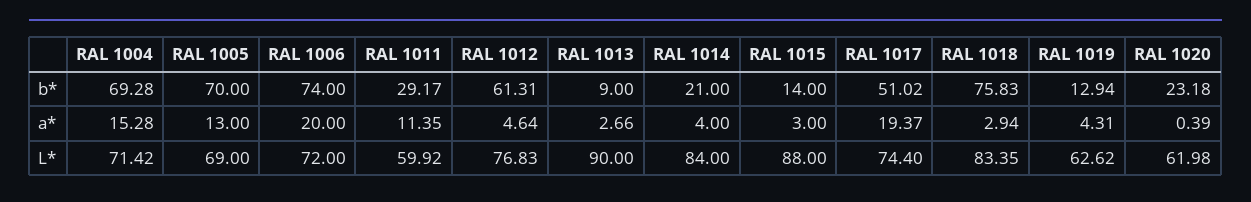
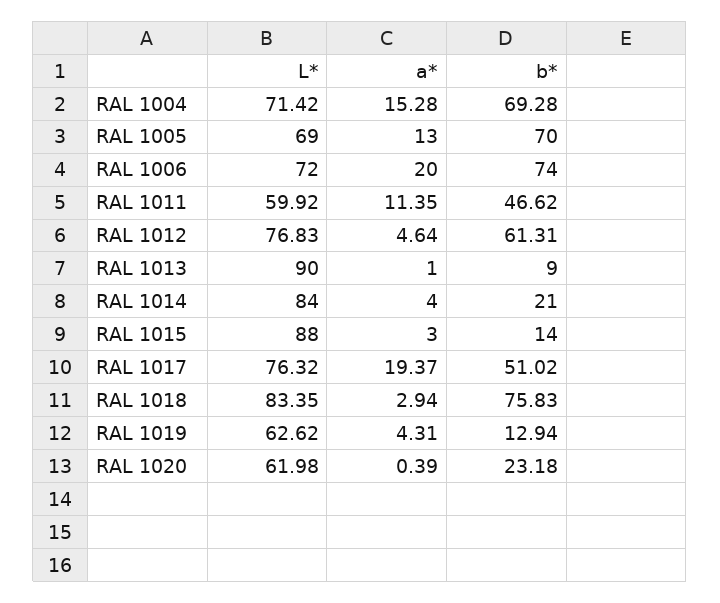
RAL 1011, b*: 29.17 -> 46.62
RAL 1013, a*: 2.66 -> 1
RAL 1017, L*: 74.4 -> 76.32

